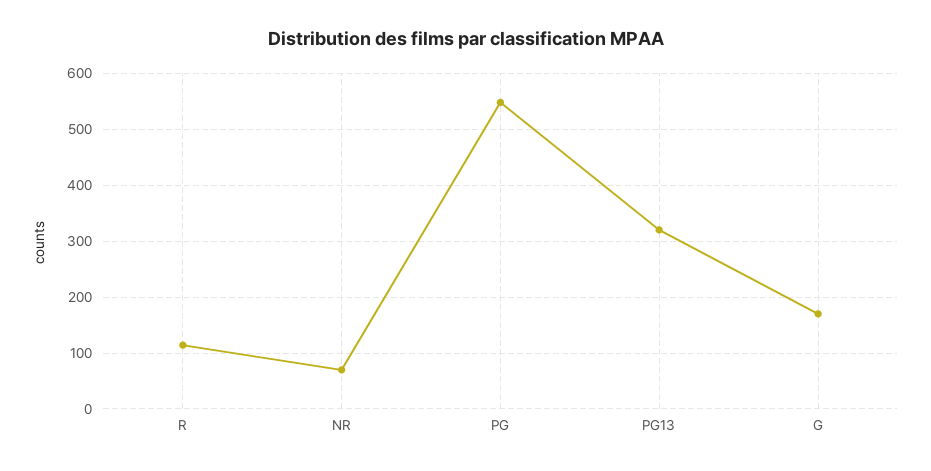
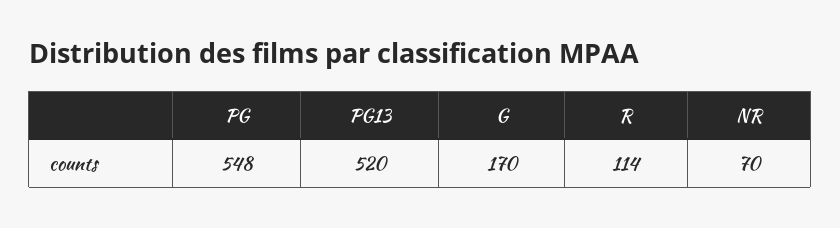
PG13: 320 -> 520

